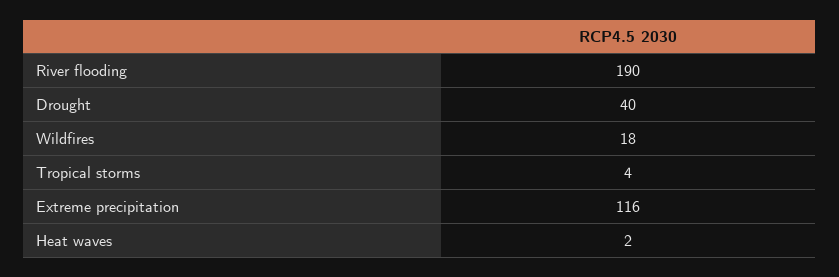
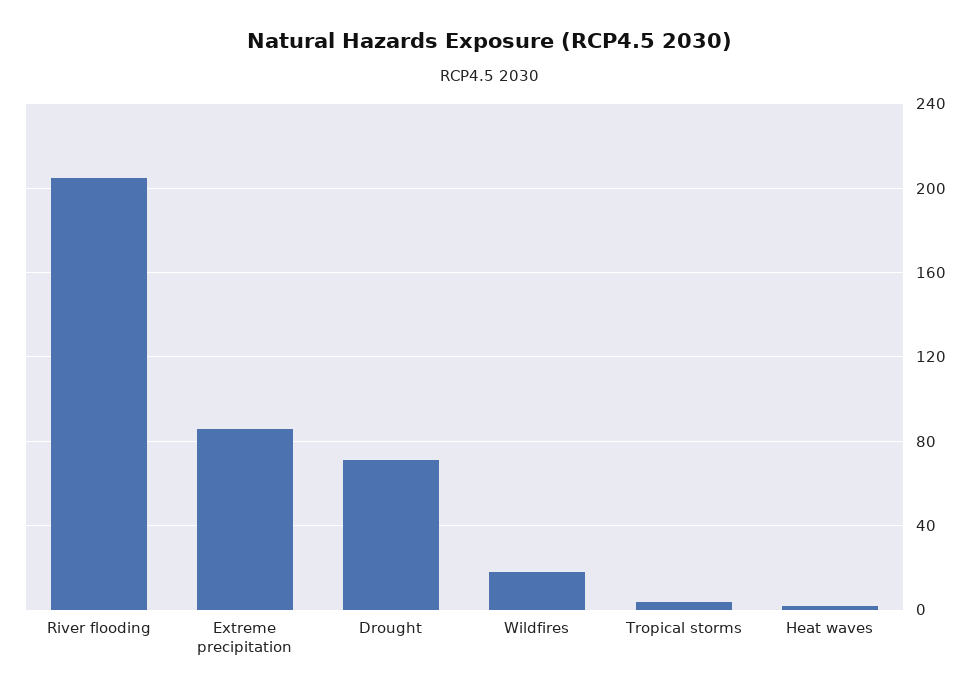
River flooding: 190 -> 205
Drought: 40 -> 70
Extreme precipitation: 116 -> 85

